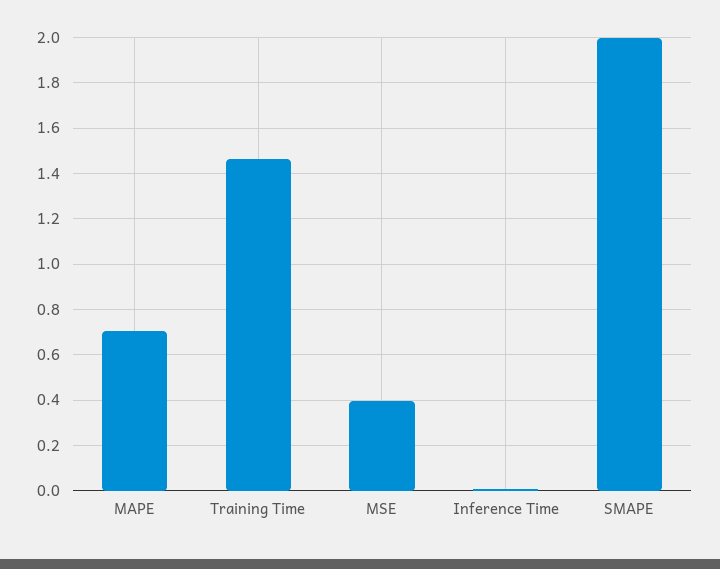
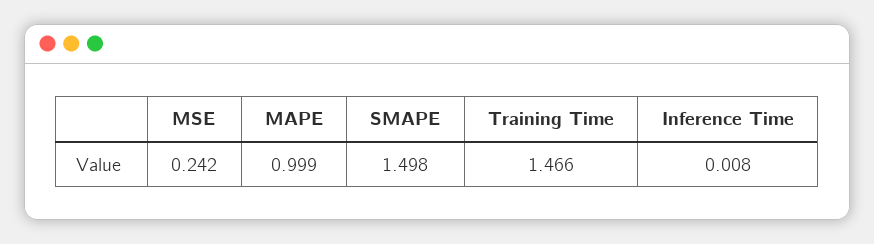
MAPE: 0.7 -> 0.999
MSE: 0.4 -> 0.242
SMAPE: 2 -> 1.498

